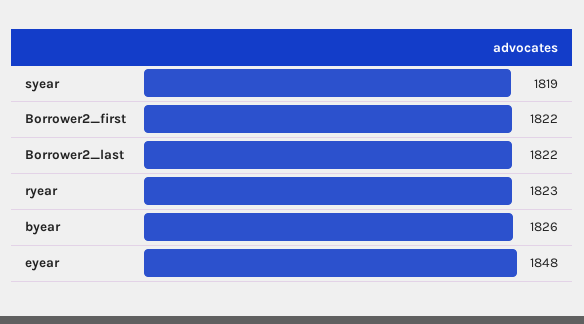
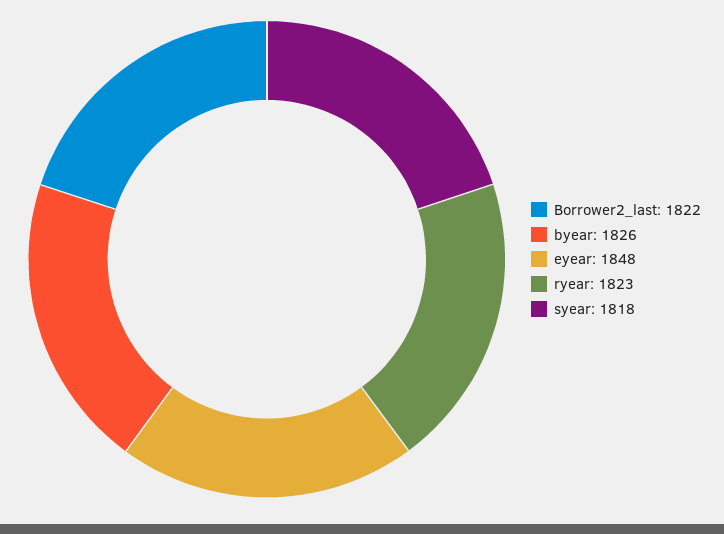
syear: 1819 -> 1818
Borrower2_first: 1822 -> none

